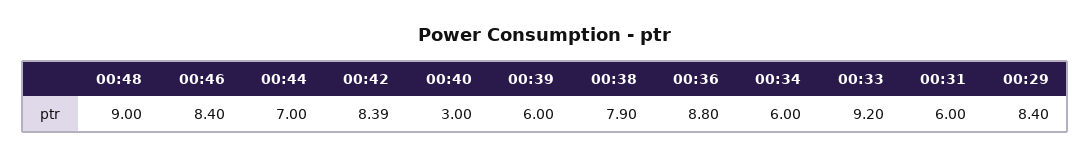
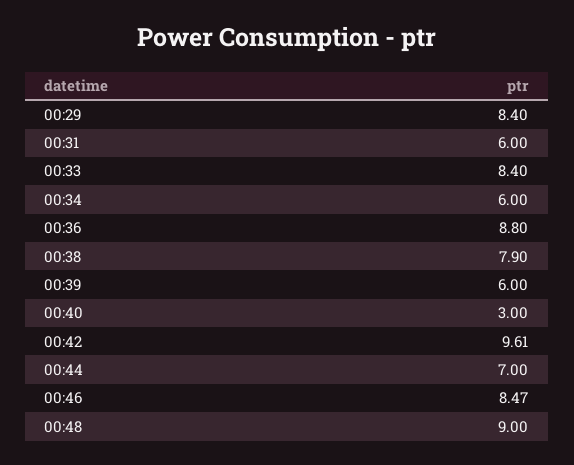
00:46: 8.4 -> 8.47
00:42: 8.39 -> 9.61
00:33: 9.2 -> 8.4

